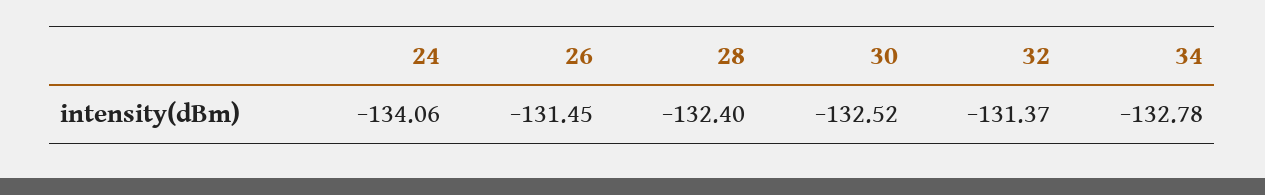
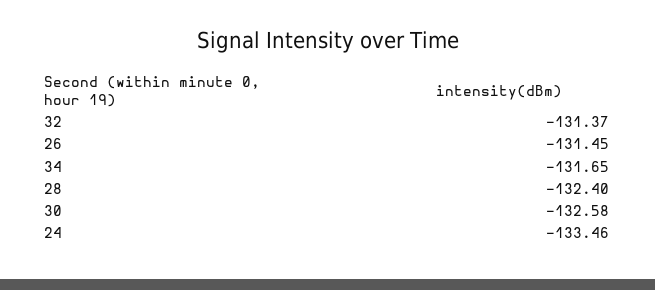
24: -134.06 -> -133.46
30: -132.52 -> -132.58
34: -132.78 -> -131.65

